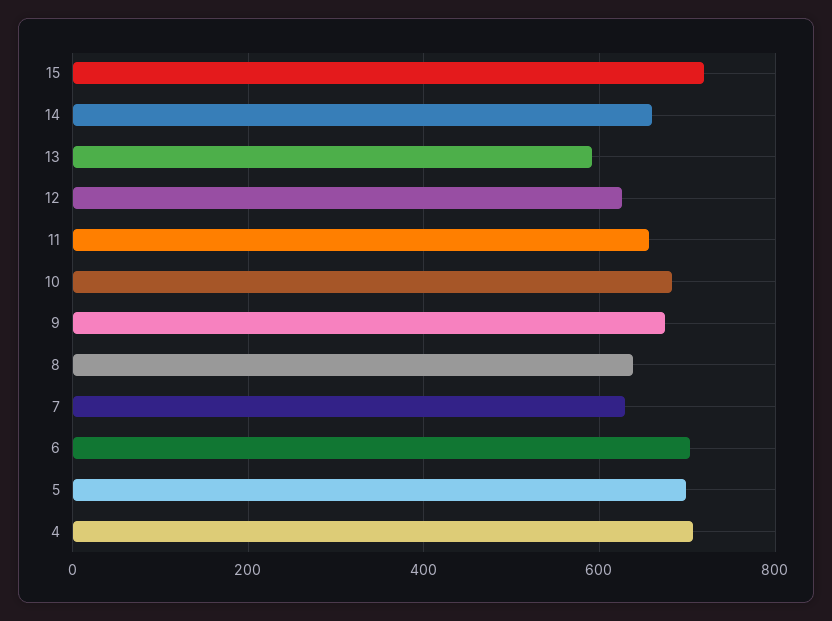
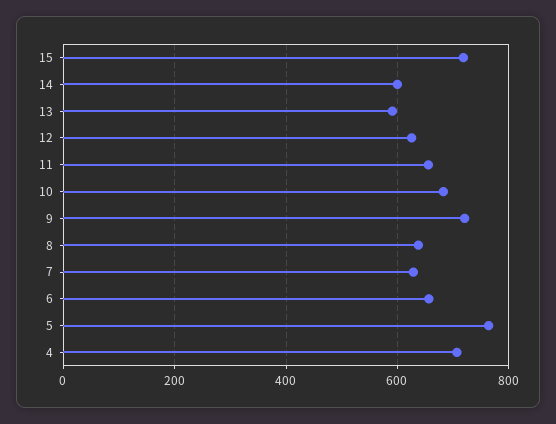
14: 660 -> 600
9: 680 -> 720
6: 700 -> 660
5: 700 -> 760

